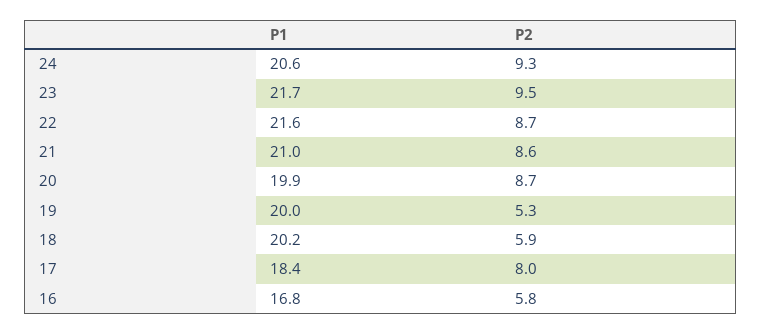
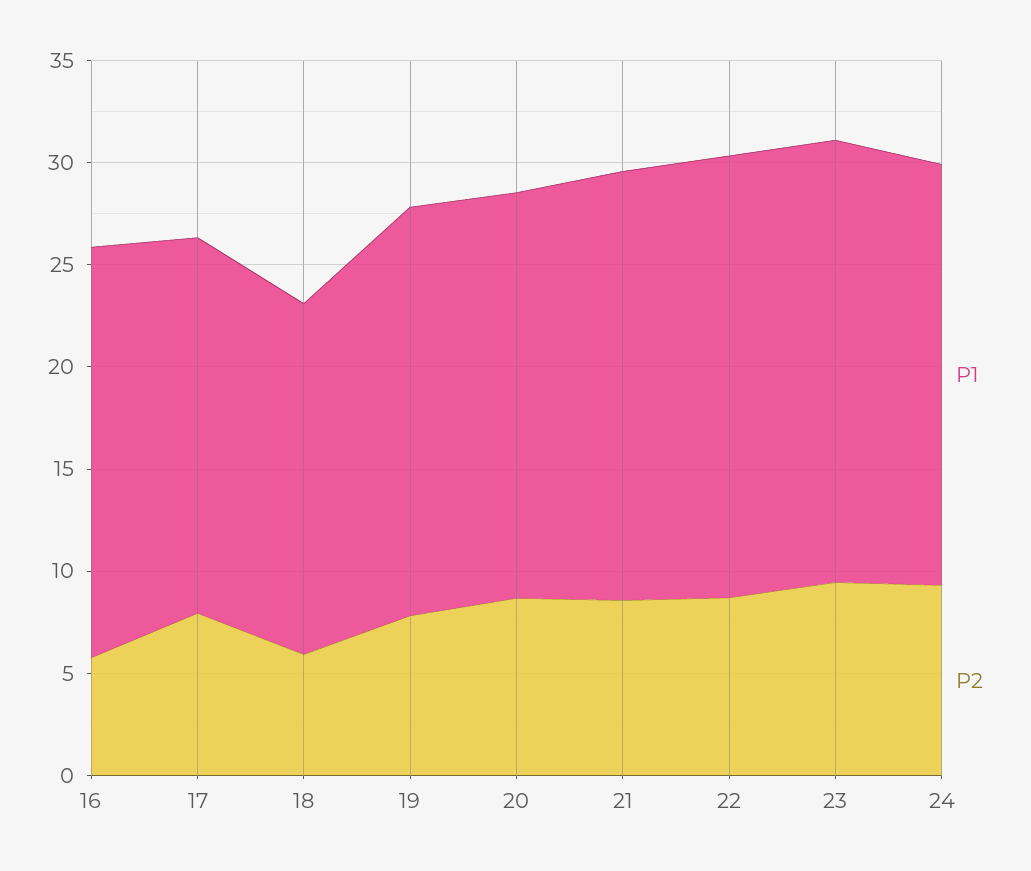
P2, 19: 5.3 -> 8
P1, 18: 20.2 -> 17
P1, 16: 16.8 -> 20

